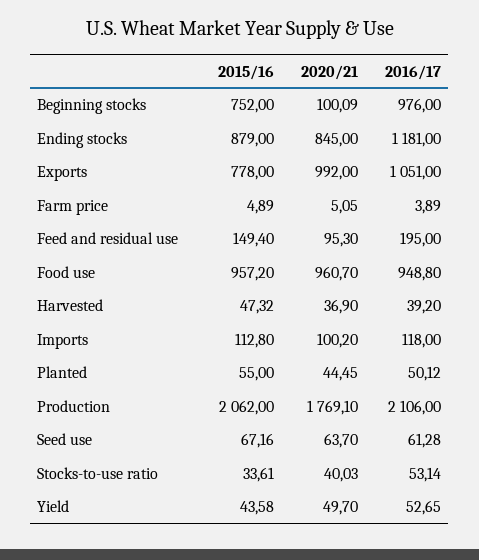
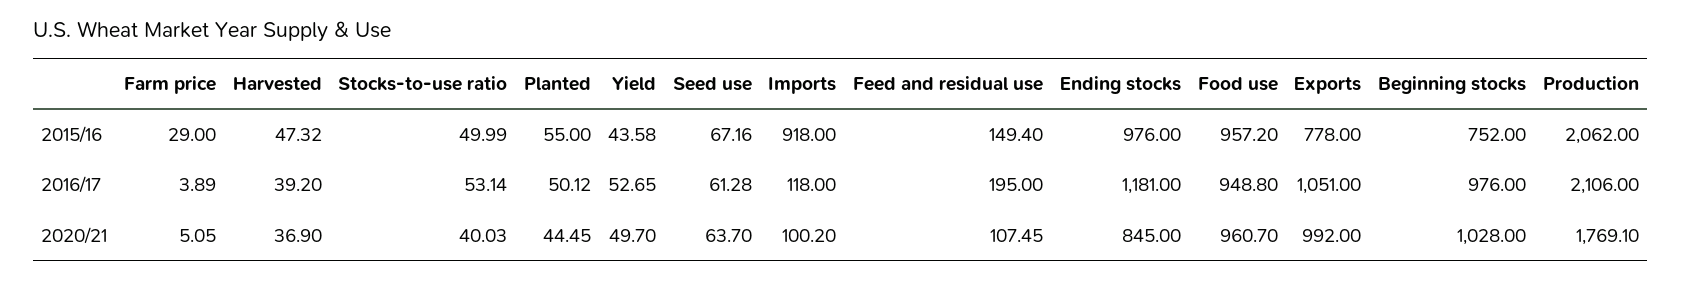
2020/21, Beginning stocks: 100.09 -> 1028
2015/16, Ending stocks: 879 -> 976
2015/16, Farm price: 4.89 -> 29
2020/21, Feed and residual use: 95.3 -> 107.45
2015/16, Imports: 112.8 -> 918
2015/16, Stocks-to-use ratio: 33.61 -> 49.99

